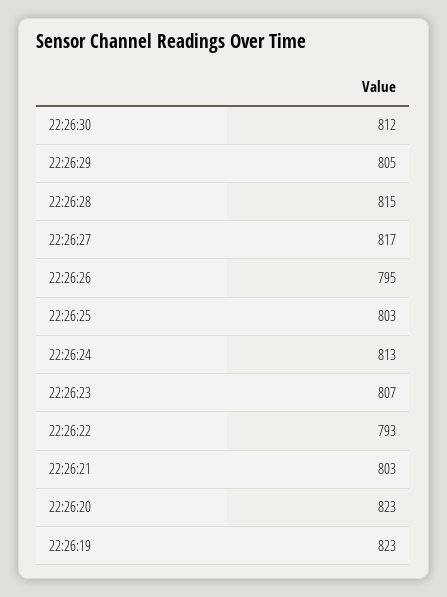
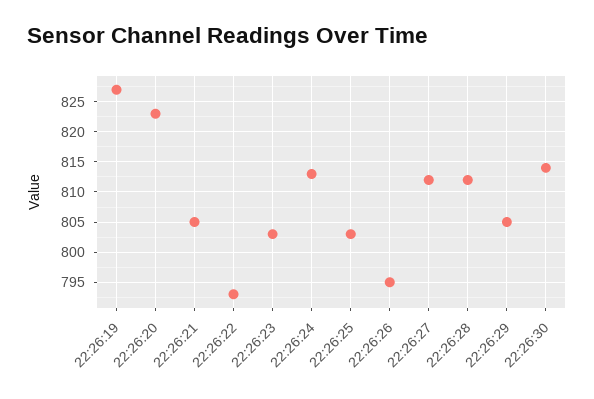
22:26:30: 812 -> 814
22:26:28: 815 -> 812
22:26:27: 817 -> 812
22:26:23: 807 -> 803
22:26:21: 803 -> 805
22:26:19: 823 -> 827

